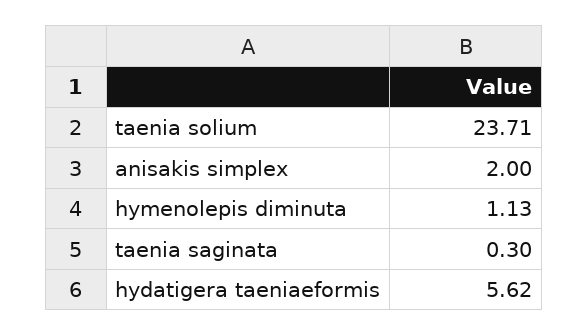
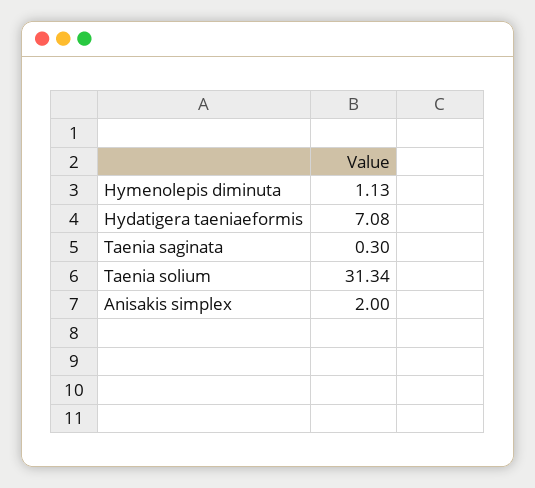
taenia solium: 23.71 -> 31.34
hydatigera taeniaeformis: 5.62 -> 7.08

